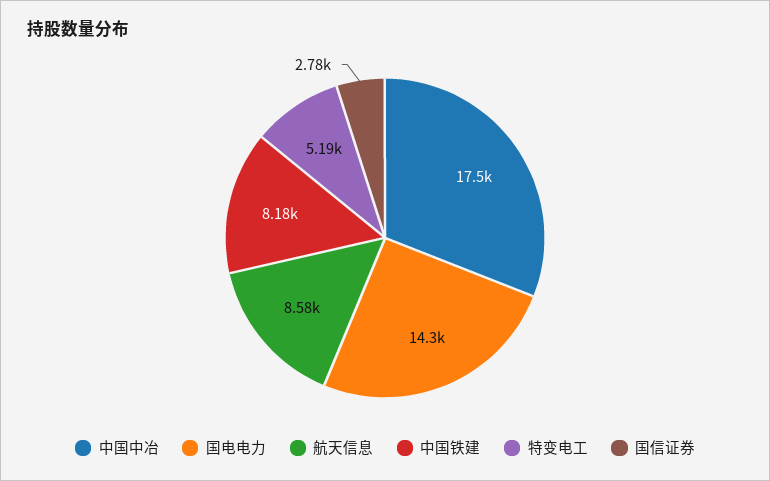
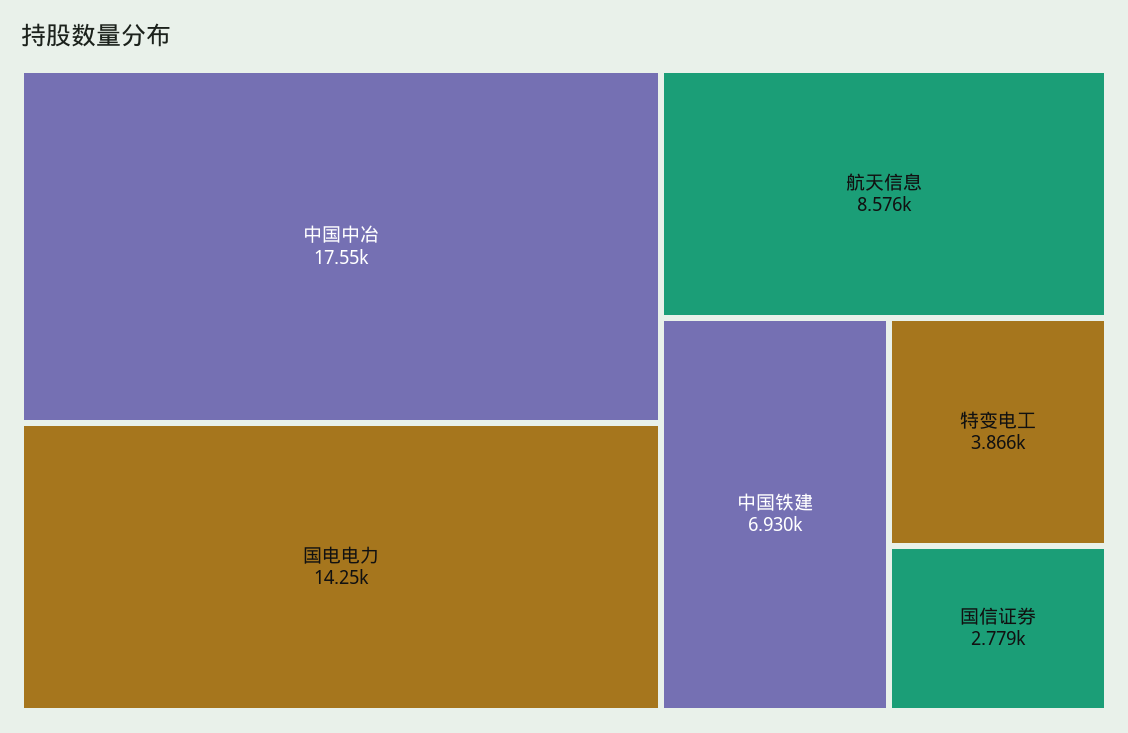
中国铁建: 8180 -> 6930
特变电工: 5190 -> 3866

